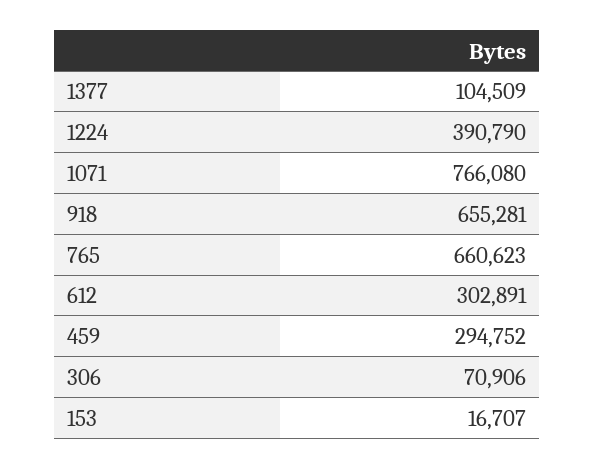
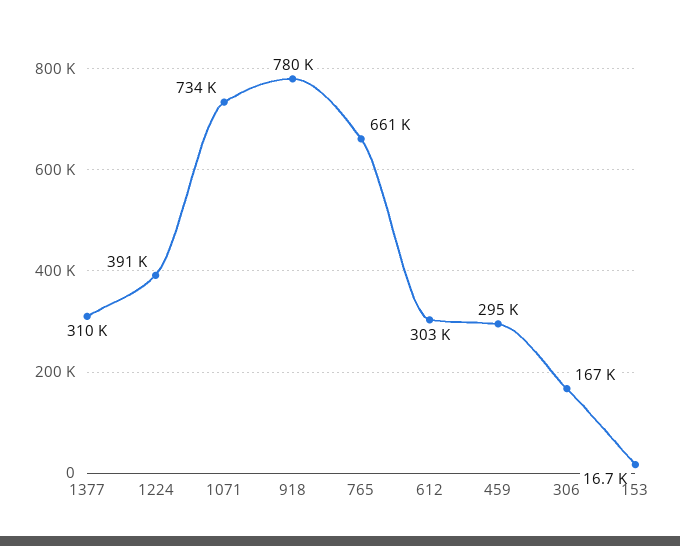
1377: 104509 -> 310000
1071: 766080 -> 734000
918: 655281 -> 780000
306: 70906 -> 167000

